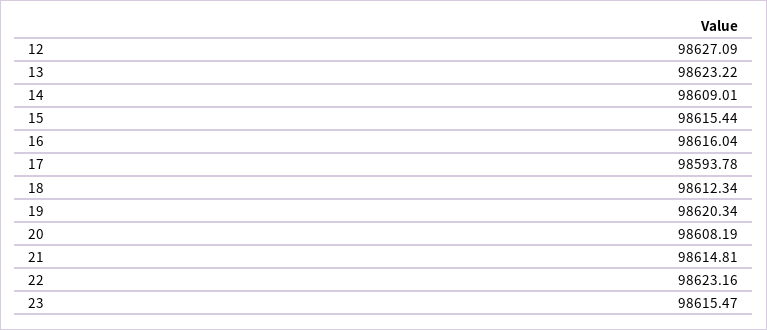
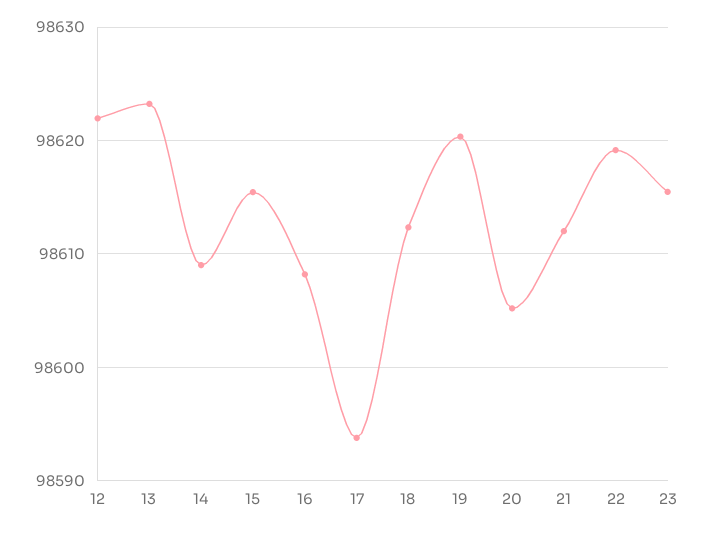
12: 98627.09 -> 98622
16: 98616.04 -> 98608
20: 98608.19 -> 98605
21: 98614.81 -> 98612
22: 98623.16 -> 98619

